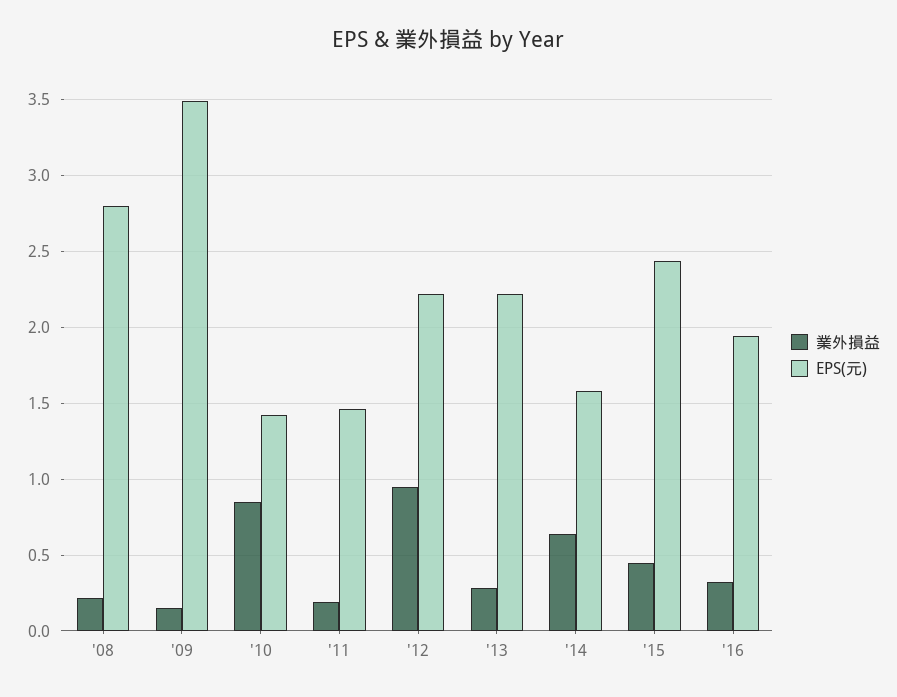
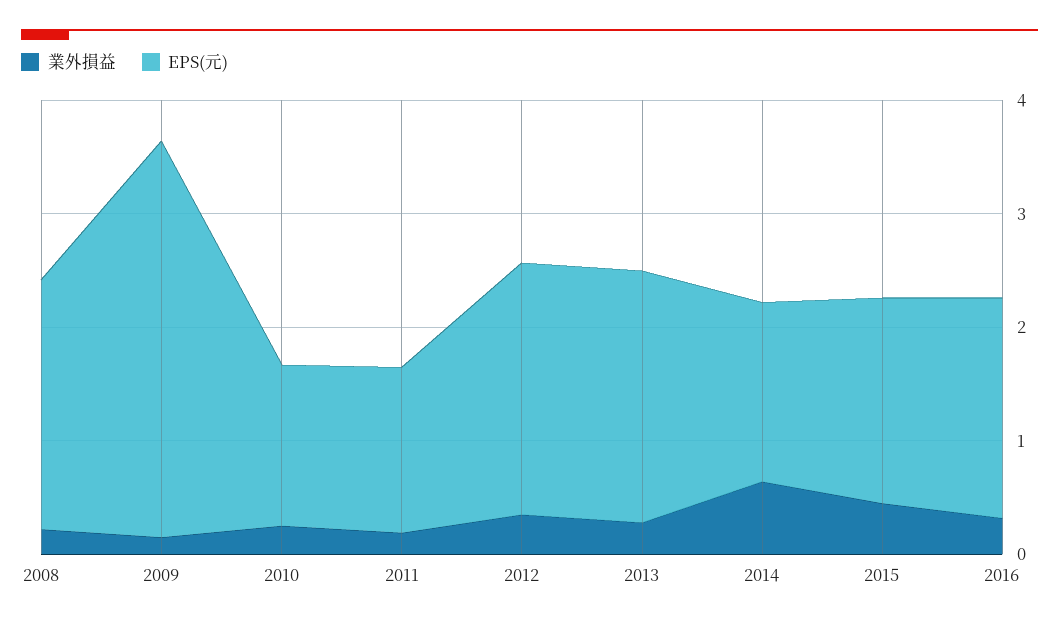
EPS(元), '08: 2.8 -> 2.2
業外損益, '10: 0.85 -> 0.2
業外損益, '12: 0.95 -> 0.4
EPS(元), '15: 2.45 -> 1.8

